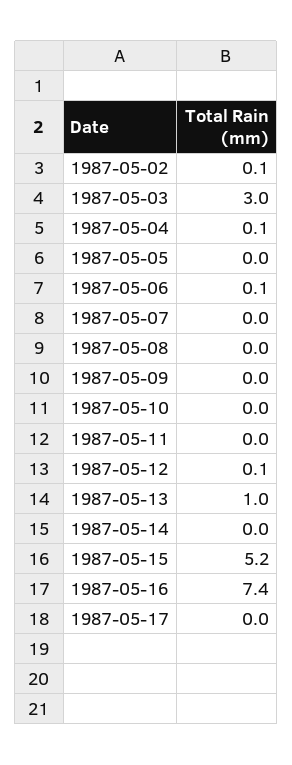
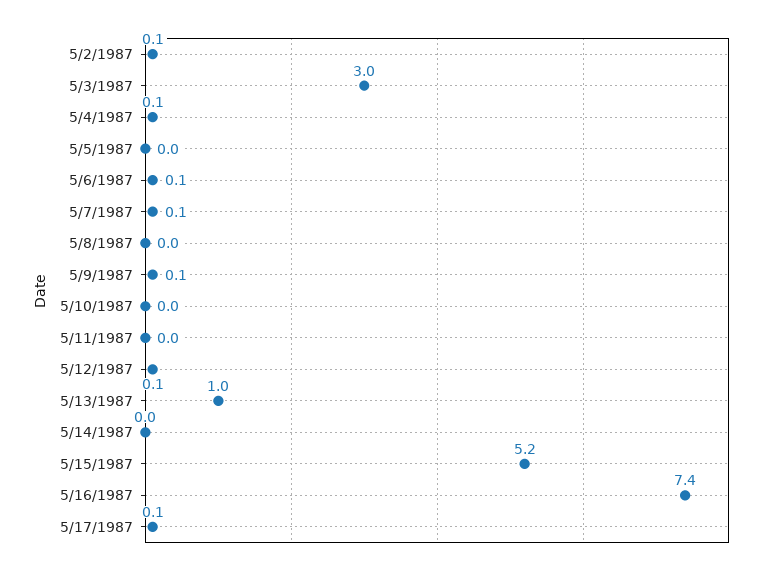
1987-05-07: 0 -> 0.1
1987-05-09: 0 -> 0.1
1987-05-17: 0 -> 0.1

